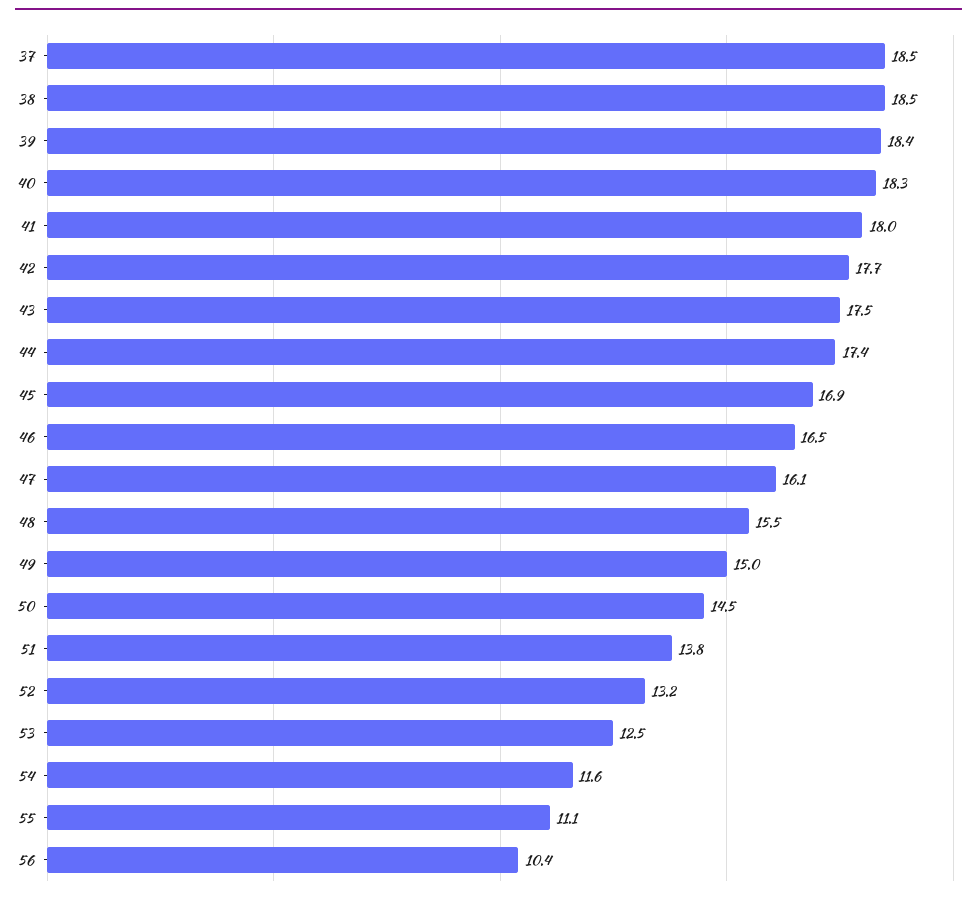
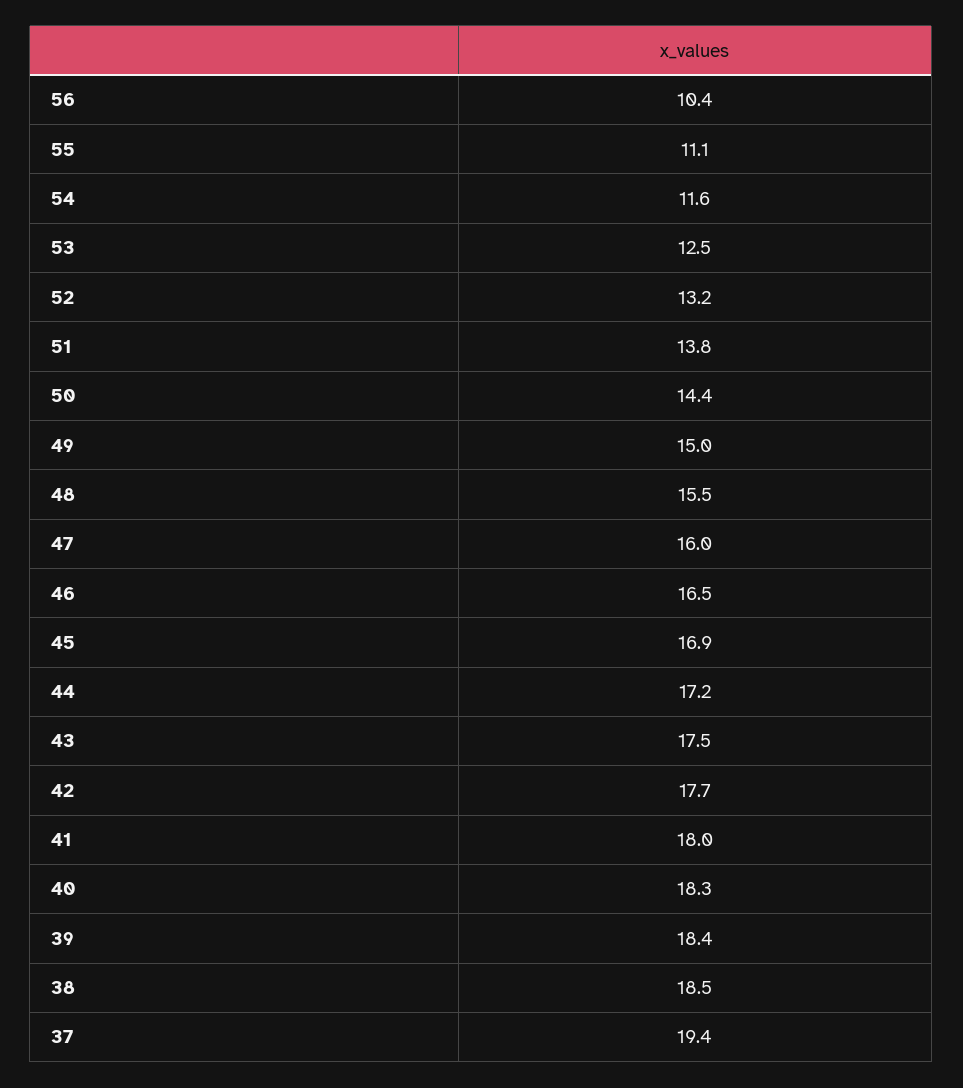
37: 18.5 -> 19.4
44: 17.4 -> 17.2
47: 16.1 -> 16
50: 14.5 -> 14.4

